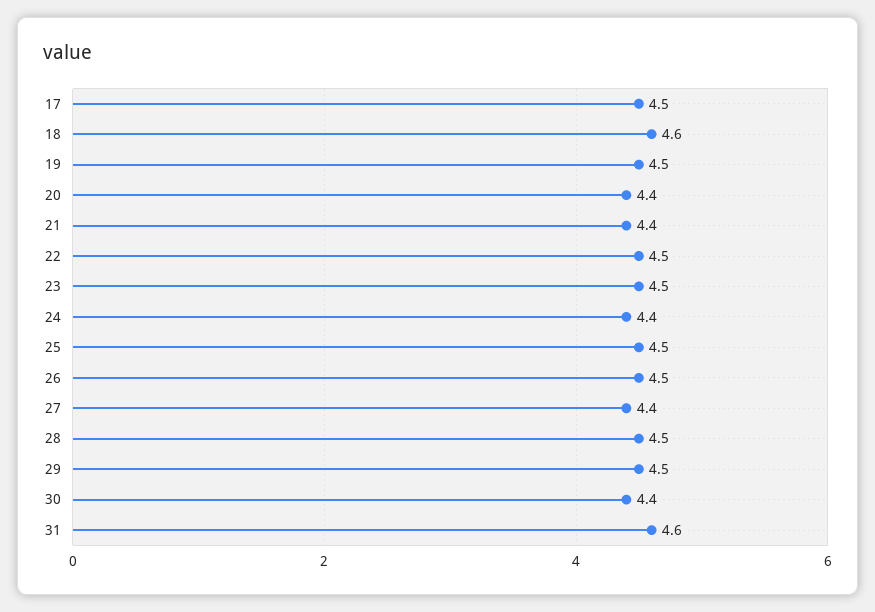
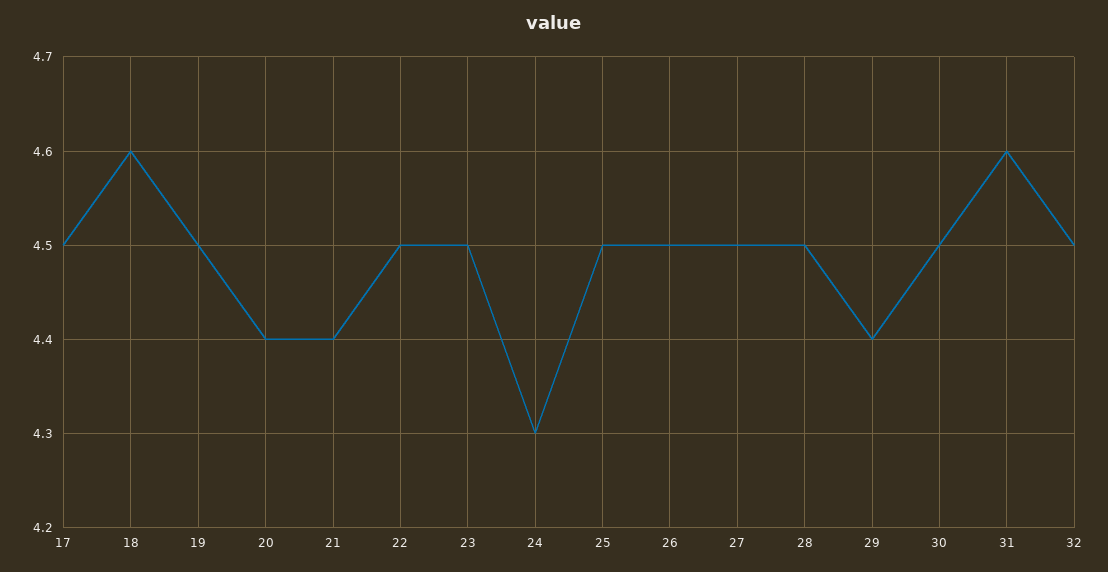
24: 4.4 -> 4.3
27: 4.4 -> 4.5
29: 4.5 -> 4.4
30: 4.4 -> 4.5
32: none -> 4.5

